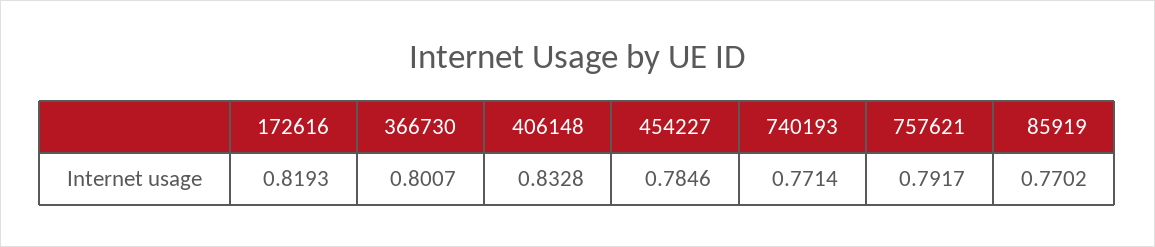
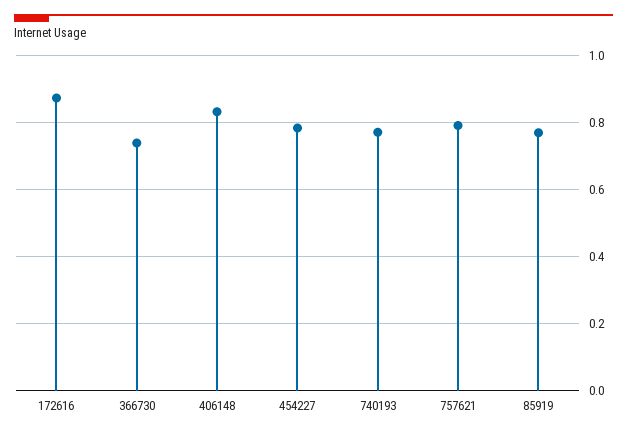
172616: 0.8193 -> 0.88
366730: 0.8007 -> 0.74

